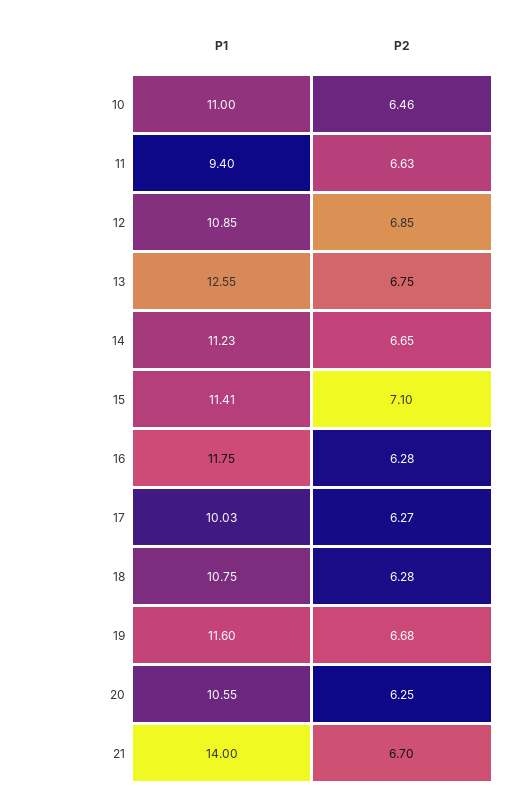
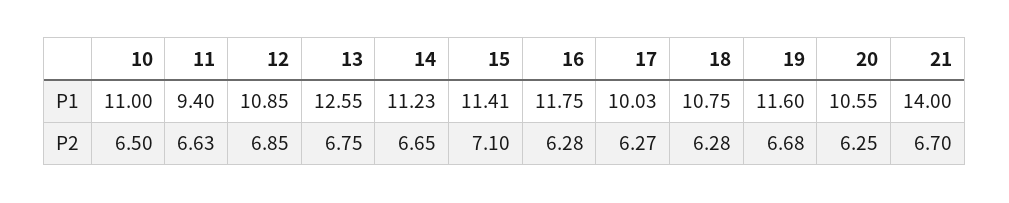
P2, 10: 6.46 -> 6.5

